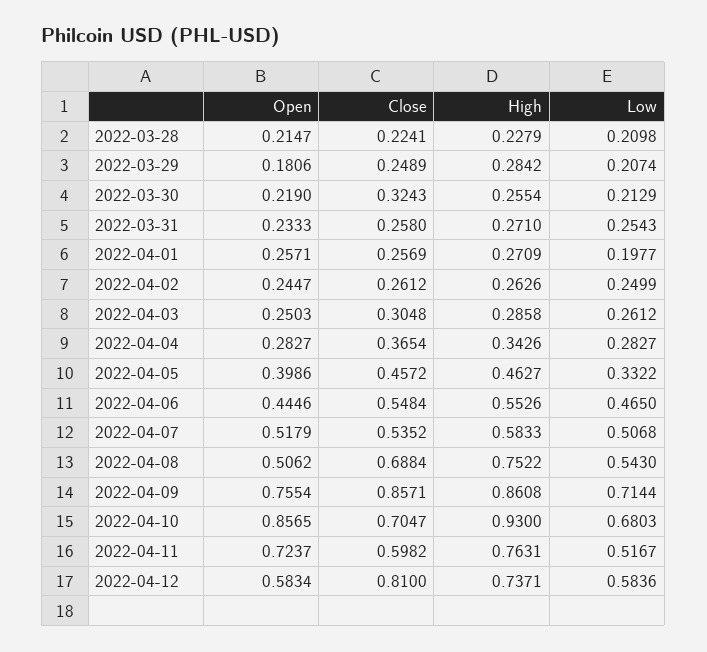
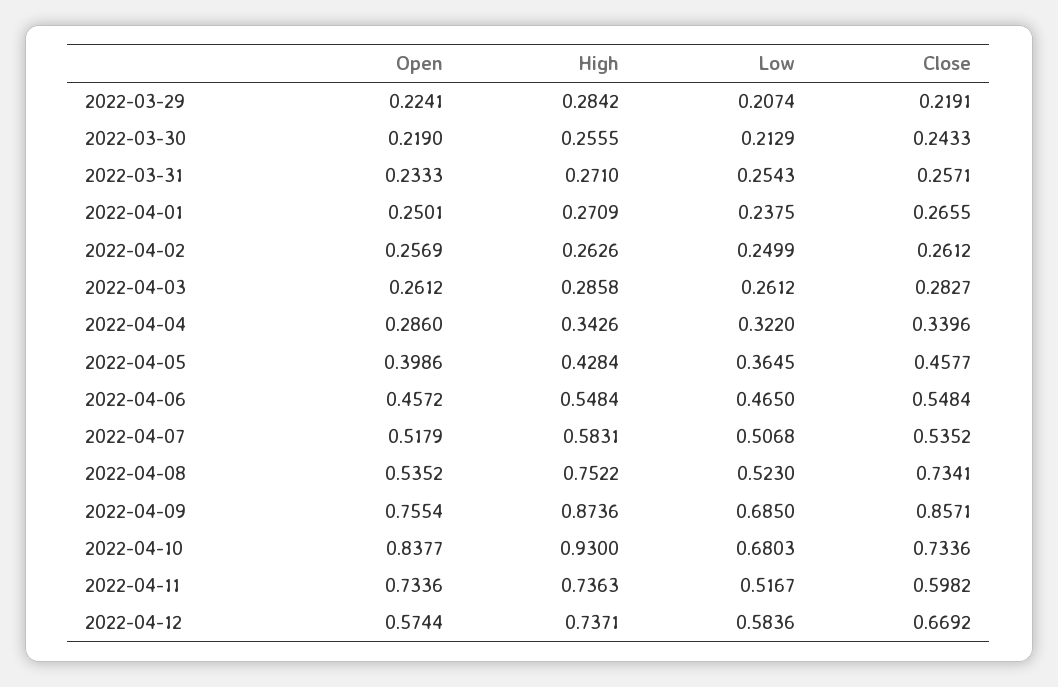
Open, 2022-03-28: 0.2147 -> none
Close, 2022-03-28: 0.2241 -> none
High, 2022-03-28: 0.2279 -> none
Low, 2022-03-28: 0.2098 -> none
Open, 2022-03-29: 0.1806 -> 0.2241
Close, 2022-03-29: 0.2489 -> 0.2191
Close, 2022-03-30: 0.3243 -> 0.2433
High, 2022-03-30: 0.2554 -> 0.2555
Close, 2022-03-31: 0.258 -> 0.2571
Open, 2022-04-01: 0.2571 -> 0.2501
Close, 2022-04-01: 0.2569 -> 0.2655
Low, 2022-04-01: 0.1977 -> 0.2375
Open, 2022-04-02: 0.2447 -> 0.2569
Open, 2022-04-03: 0.2503 -> 0.2612
Close, 2022-04-03: 0.3048 -> 0.2827
Open, 2022-04-04: 0.2827 -> 0.286
Close, 2022-04-04: 0.3654 -> 0.3396
Low, 2022-04-04: 0.2827 -> 0.322
Close, 2022-04-05: 0.4572 -> 0.4577
High, 2022-04-05: 0.4627 -> 0.4284
Low, 2022-04-05: 0.3322 -> 0.3645
Open, 2022-04-06: 0.4446 -> 0.4572
High, 2022-04-06: 0.5526 -> 0.5484
High, 2022-04-07: 0.5833 -> 0.5831
Open, 2022-04-08: 0.5062 -> 0.5352
Close, 2022-04-08: 0.6884 -> 0.7341
Low, 2022-04-08: 0.543 -> 0.523
High, 2022-04-09: 0.8608 -> 0.8736
Low, 2022-04-09: 0.7144 -> 0.685
Open, 2022-04-10: 0.8565 -> 0.8377
Close, 2022-04-10: 0.7047 -> 0.7336
Open, 2022-04-11: 0.7237 -> 0.7336
High, 2022-04-11: 0.7631 -> 0.7363
Open, 2022-04-12: 0.5834 -> 0.5744
Close, 2022-04-12: 0.81 -> 0.6692

